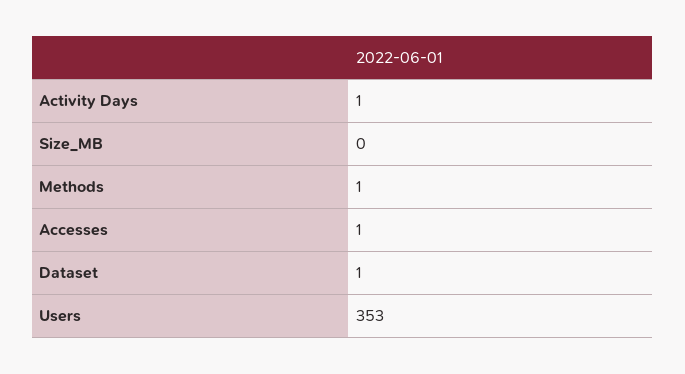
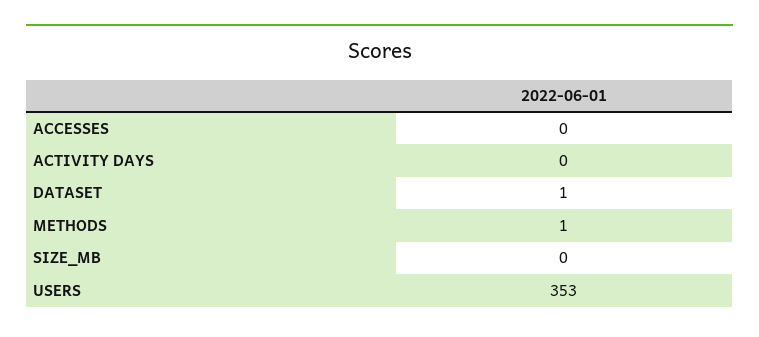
Activity Days: 1 -> 0
Accesses: 1 -> 0

